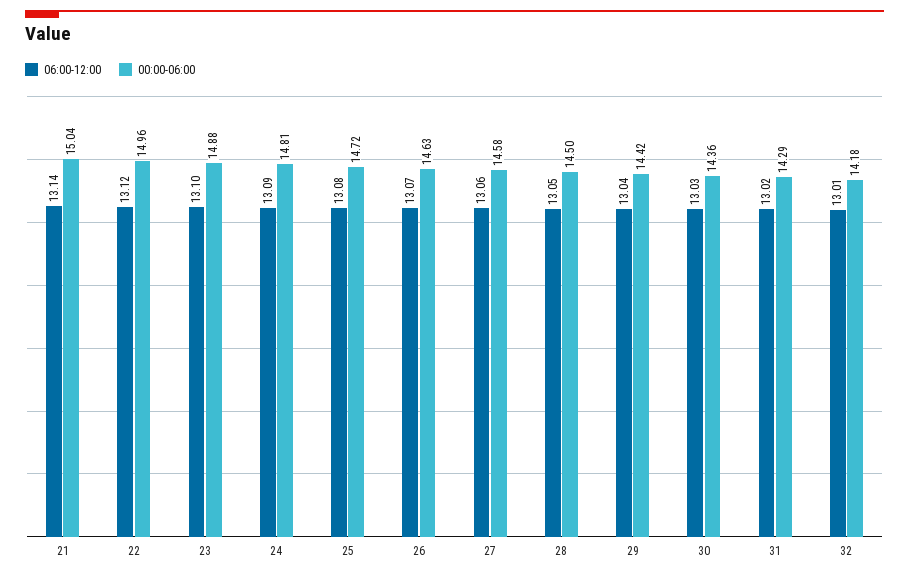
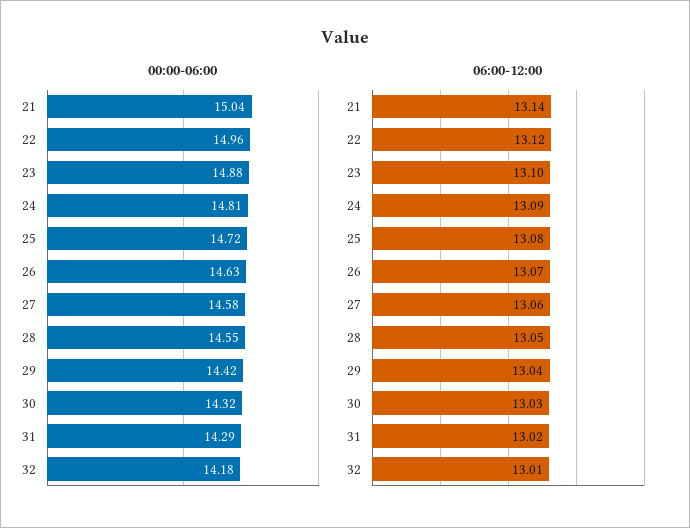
00:00-06:00, 28: 14.5 -> 14.55
00:00-06:00, 30: 14.36 -> 14.32

